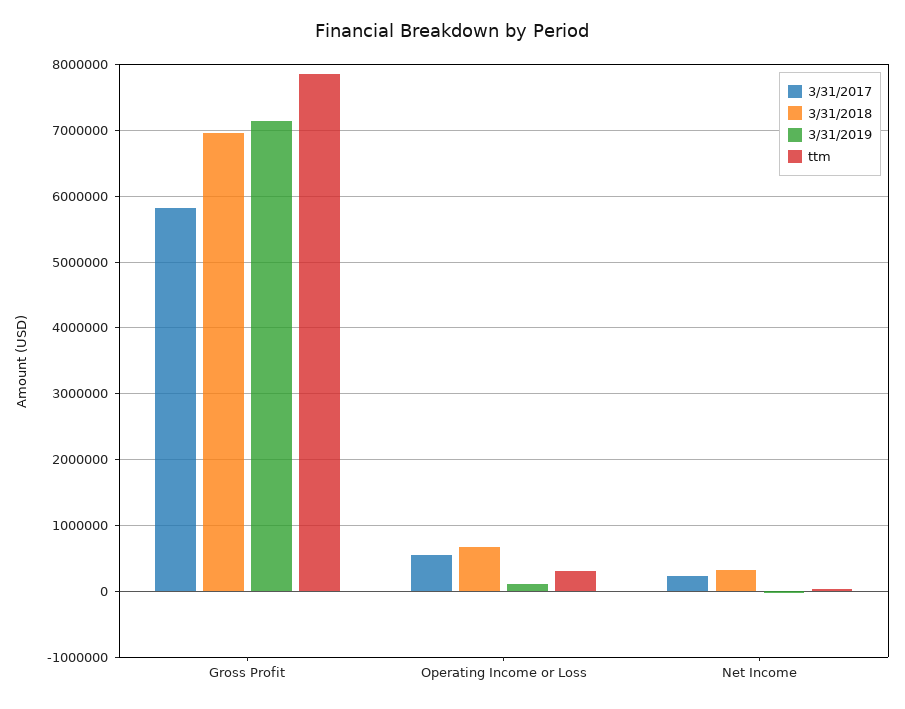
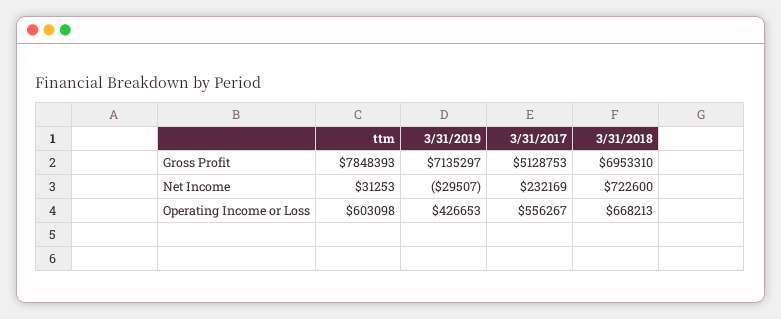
3/31/2017, Gross Profit: 5800000 -> 5128753
3/31/2019, Operating Income or Loss: 100000 -> 426653
ttm, Operating Income or Loss: 300000 -> 603098
3/31/2018, Net Income: 300000 -> 722600

